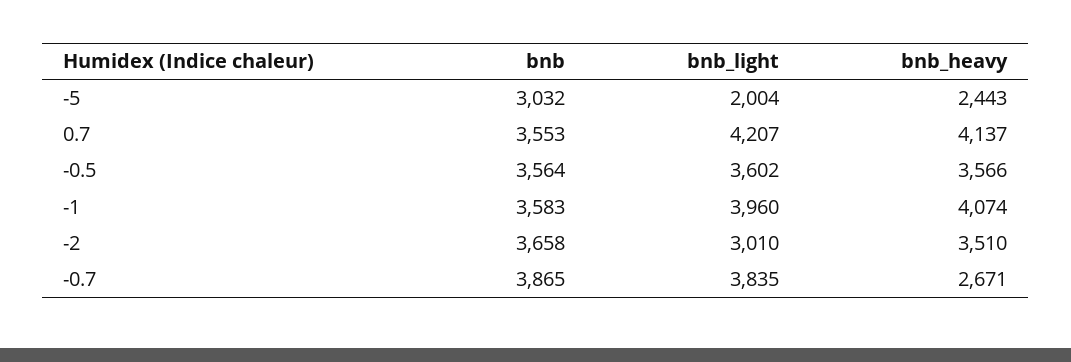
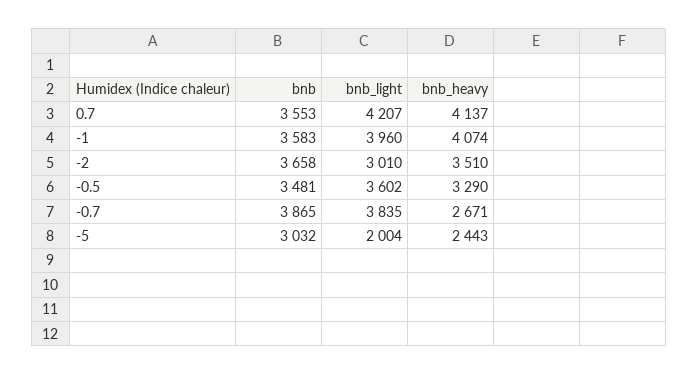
bnb, -0.5: 3564 -> 3481
bnb_heavy, -0.5: 3566 -> 3290

